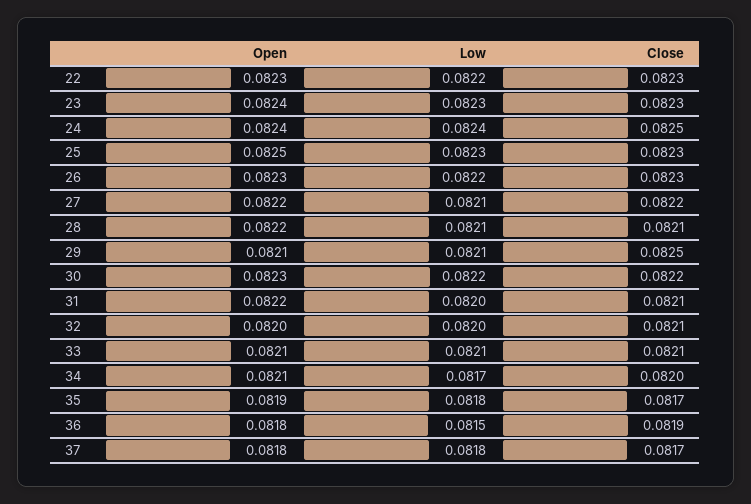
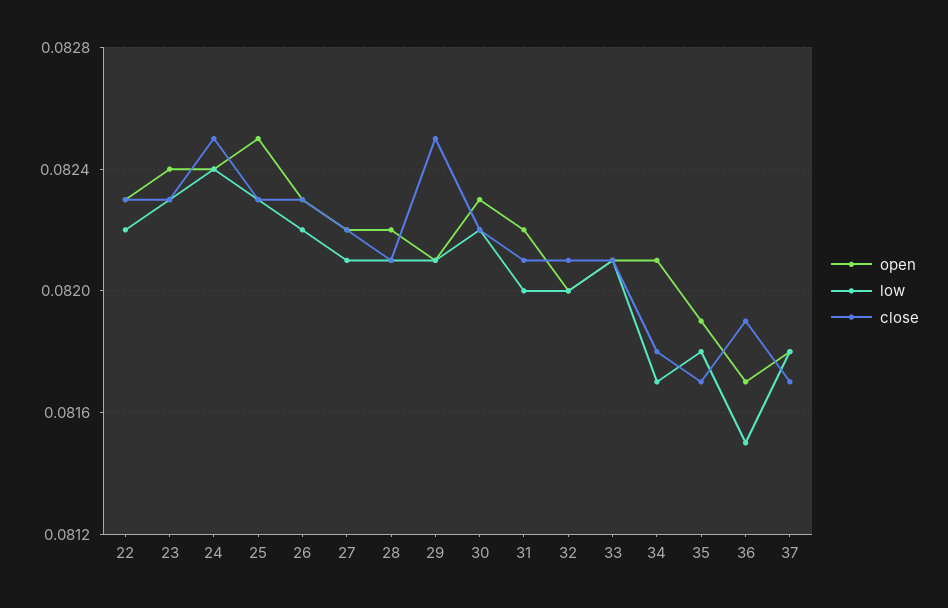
Close, 34: 0.082 -> 0.0818
Open, 36: 0.0818 -> 0.0817

